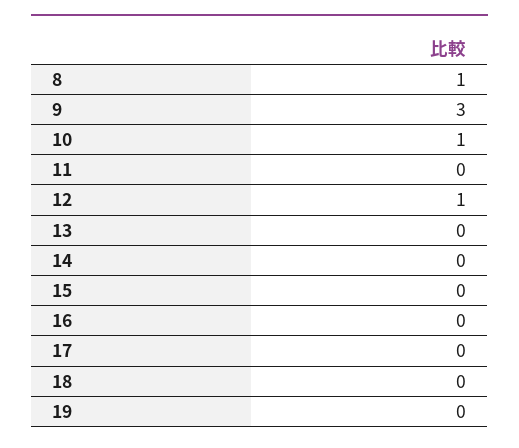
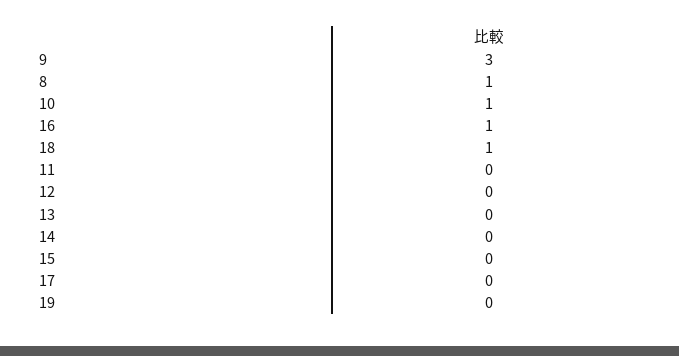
12: 1 -> 0
16: 0 -> 1
18: 0 -> 1

